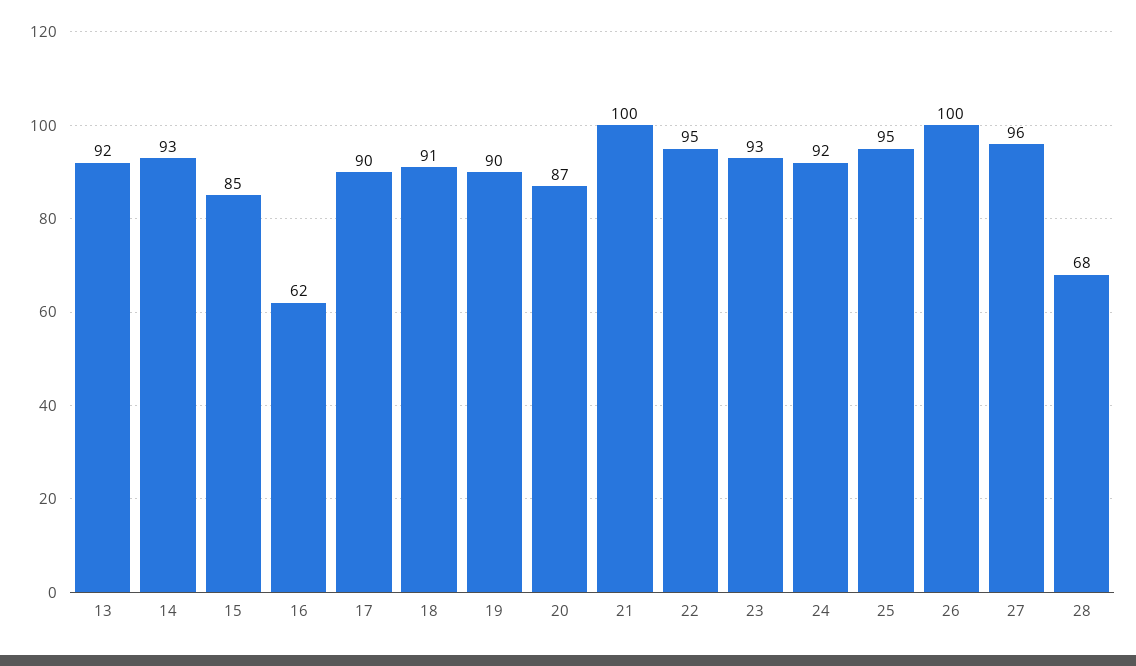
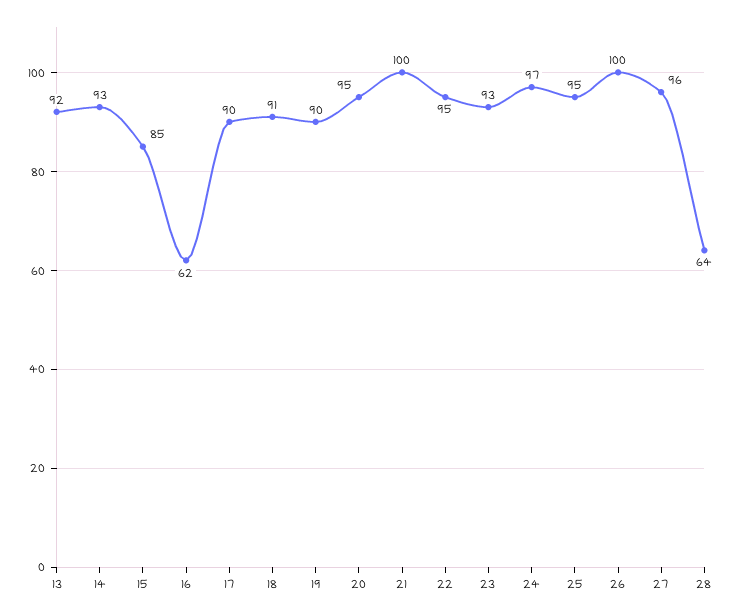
20: 87 -> 95
24: 92 -> 97
28: 68 -> 64

